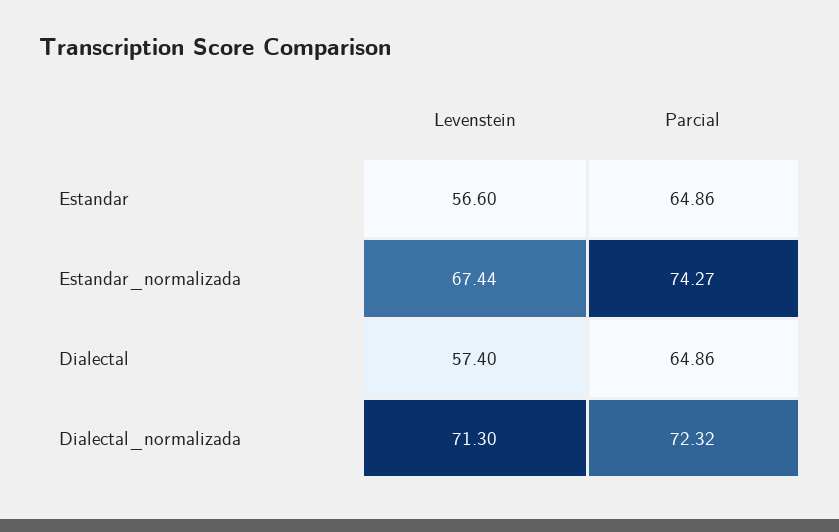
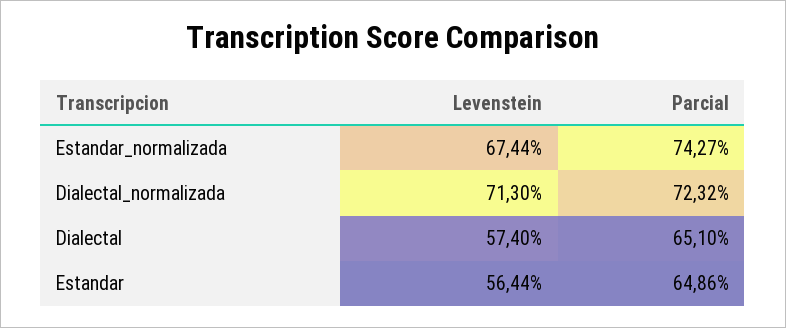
Levenstein, Estandar: 56.6 -> 56.44
Parcial, Dialectal: 64.86 -> 65.1

